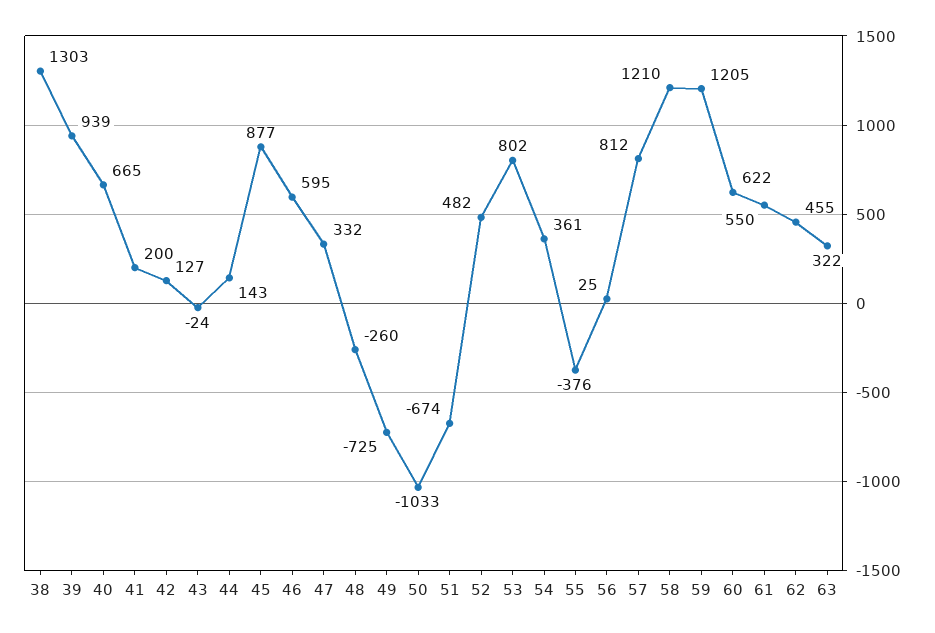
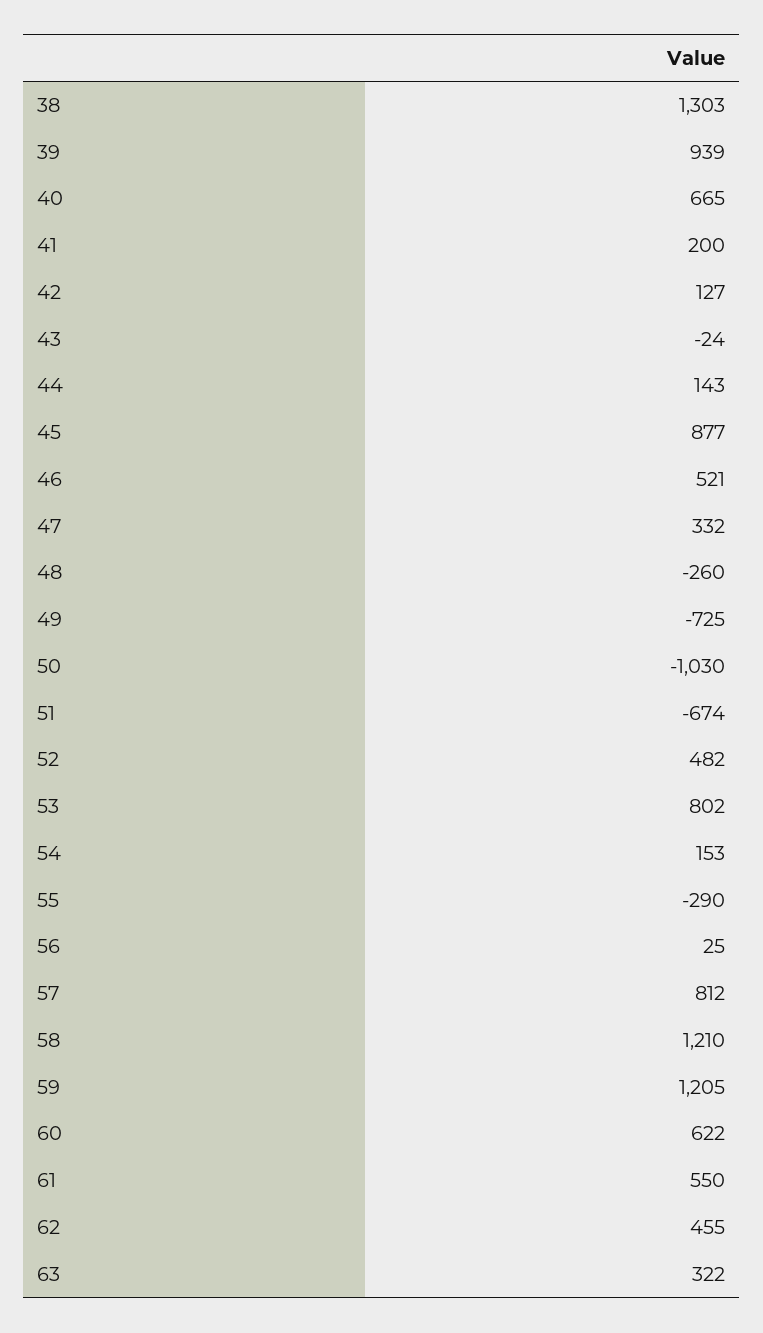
46: 595 -> 521
50: -1033 -> -1030
54: 361 -> 153
55: -376 -> -290

